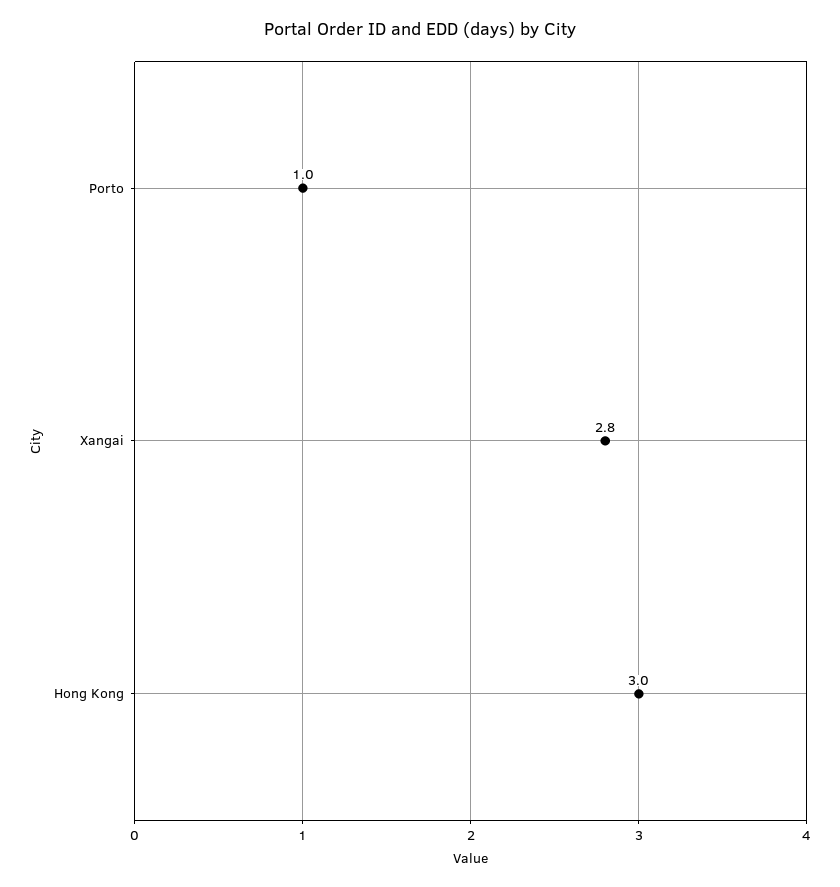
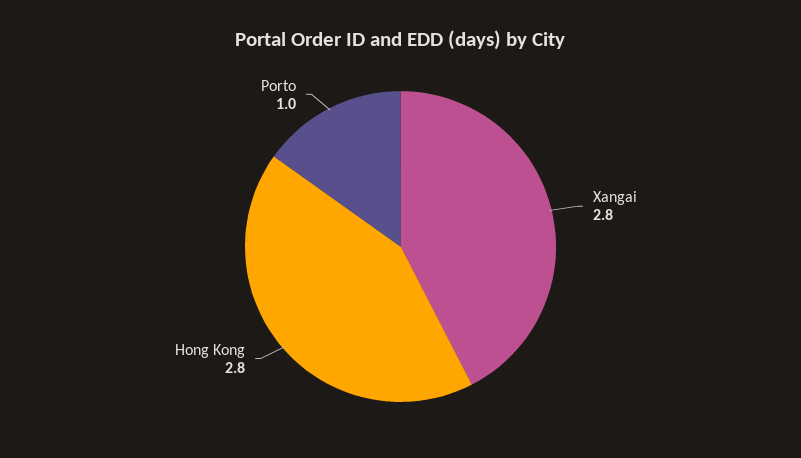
Hong Kong: 3 -> 2.8

